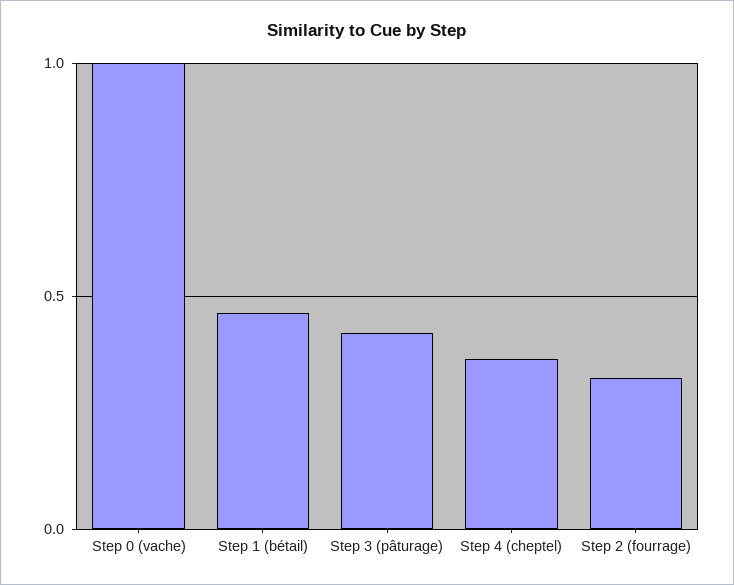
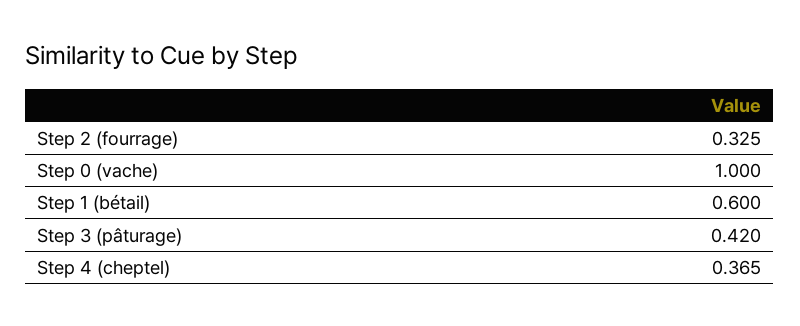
Step 1 (bétail): 0.45 -> 0.6

